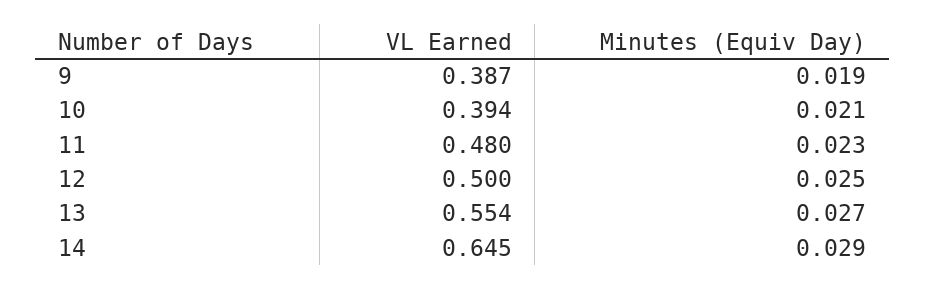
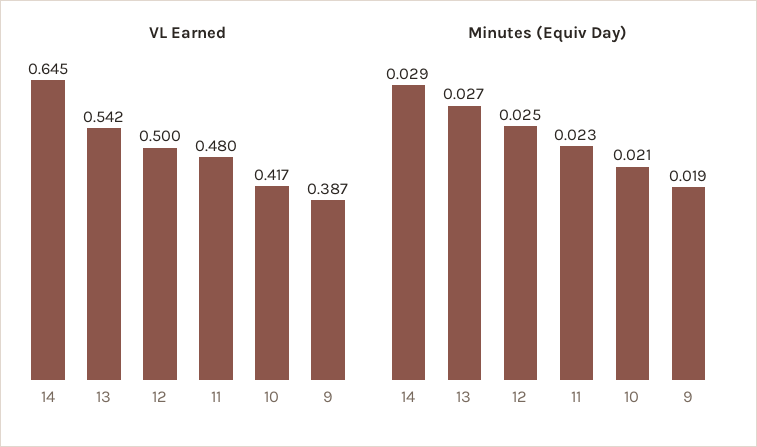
VL Earned, 10: 0.394 -> 0.417
VL Earned, 13: 0.554 -> 0.542

